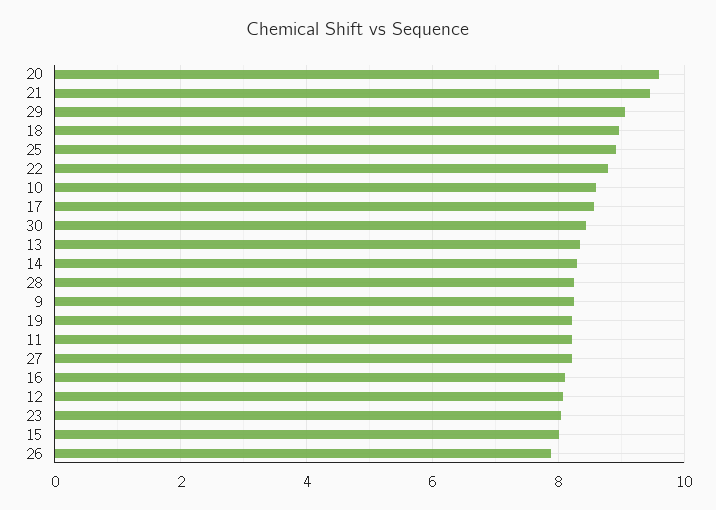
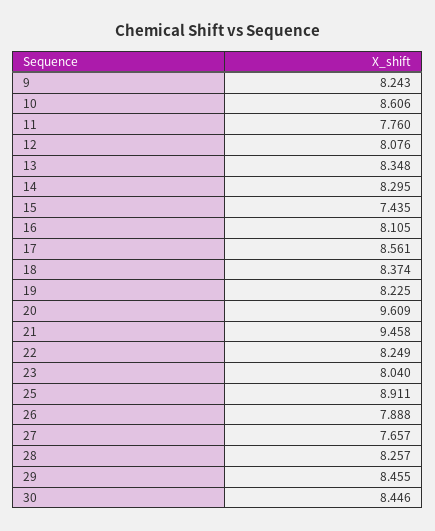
29: 9 -> 8.455
18: 9 -> 8.374
22: 8.8 -> 8.249
11: 8.2 -> 7.76
27: 8.2 -> 7.657
15: 8 -> 7.435

